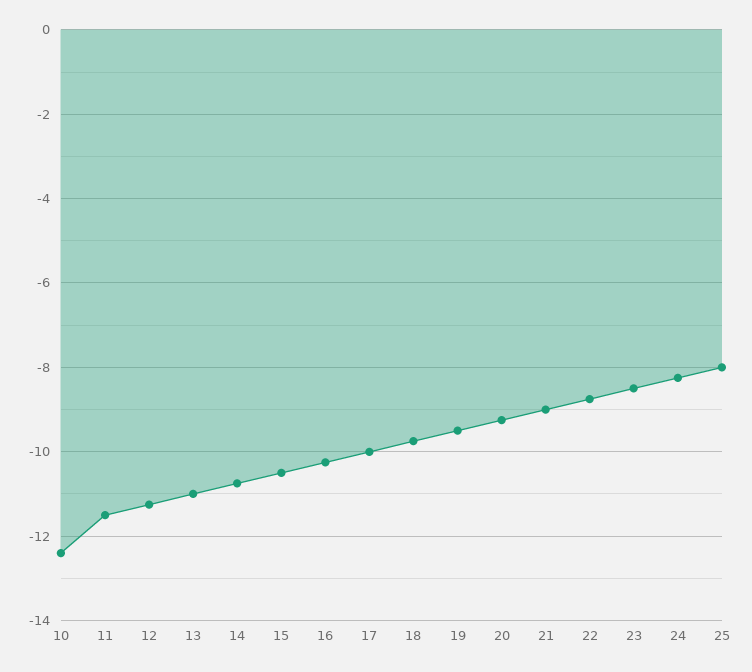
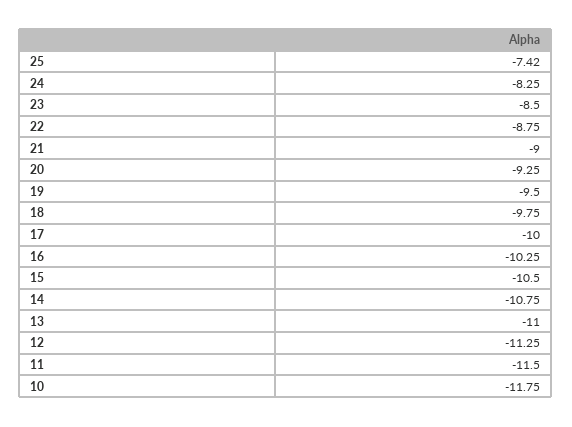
10: -12.4 -> -11.75
25: -8 -> -7.42

